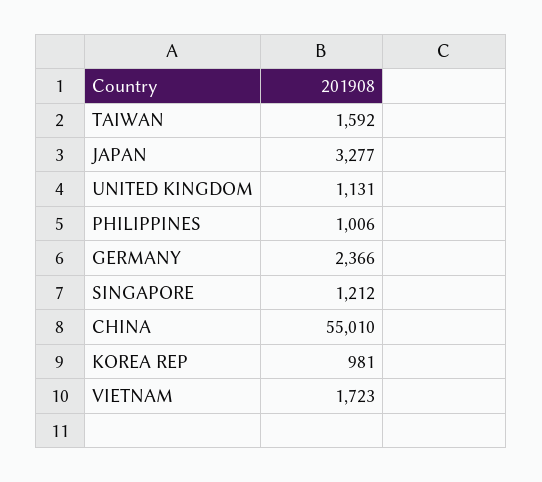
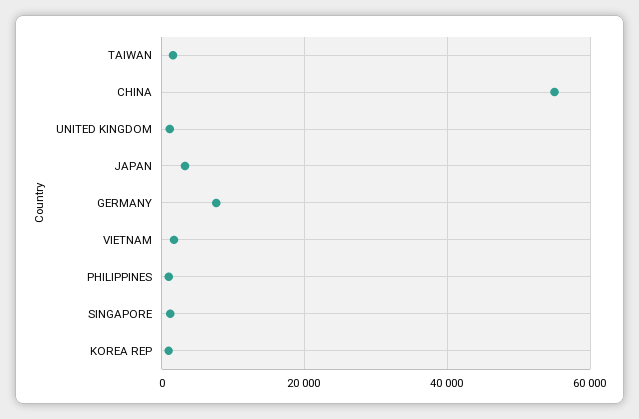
GERMANY: 2366 -> 8000

